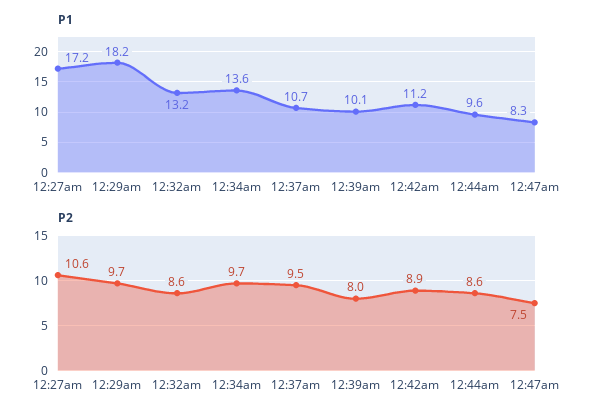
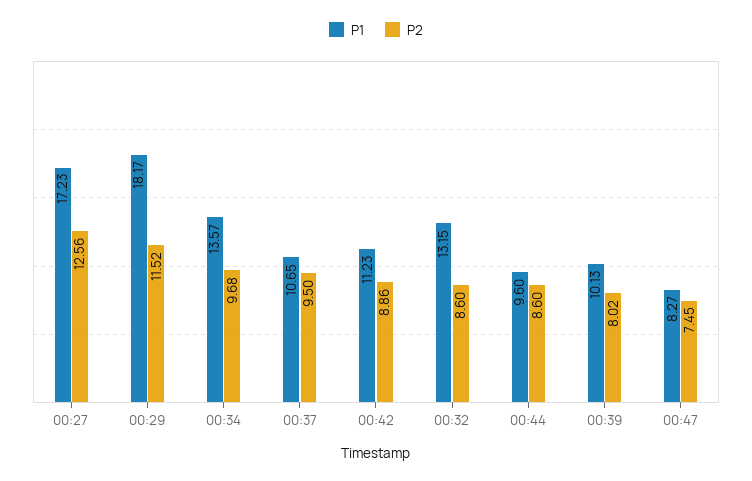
P2, 12:27am: 10.6 -> 12.56
P2, 12:29am: 9.7 -> 11.52

